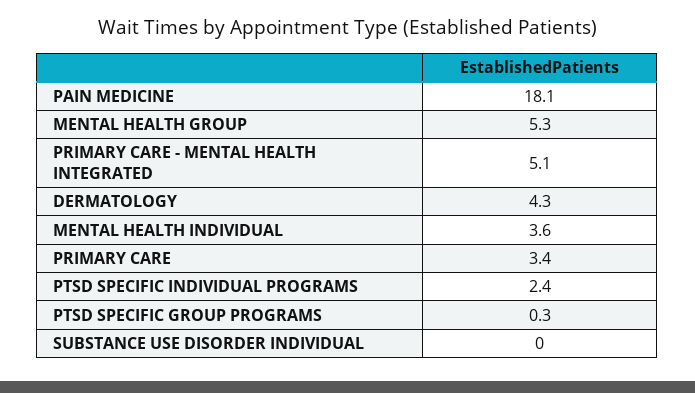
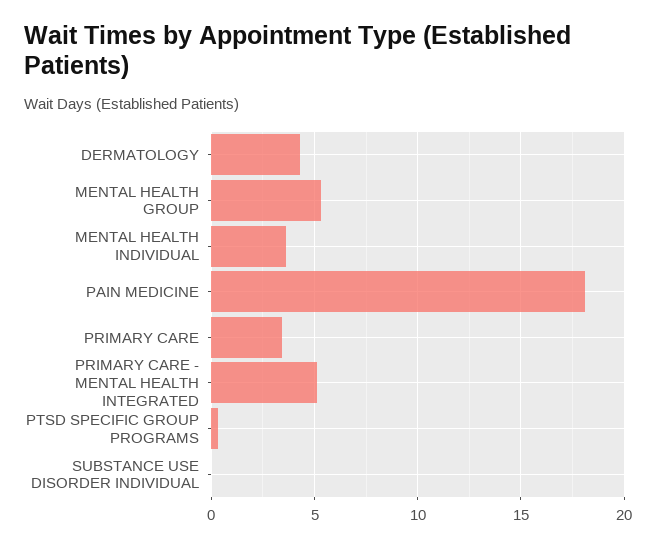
PTSD SPECIFIC INDIVIDUAL PROGRAMS: 2.4 -> none

